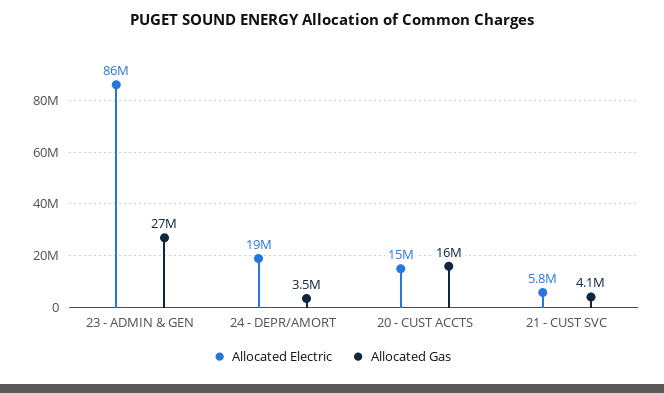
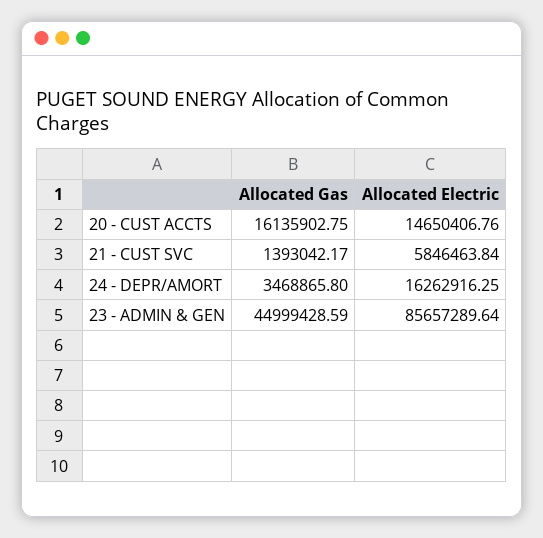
Allocated Gas, 23 - ADMIN & GEN: 27000000 -> 44999428.59
Allocated Electric, 24 - DEPR/AMORT: 19000000 -> 16262916.25
Allocated Gas, 21 - CUST SVC: 4100000 -> 1393042.17

